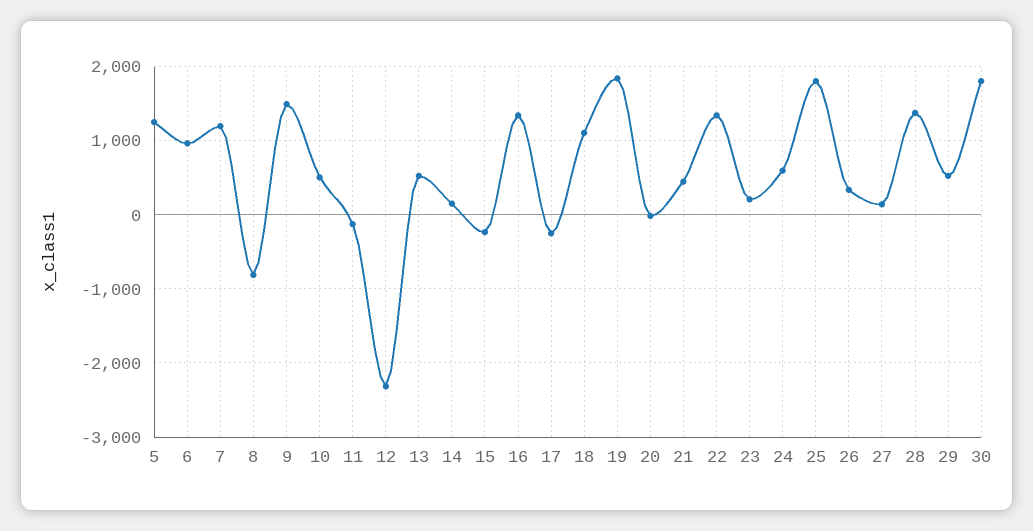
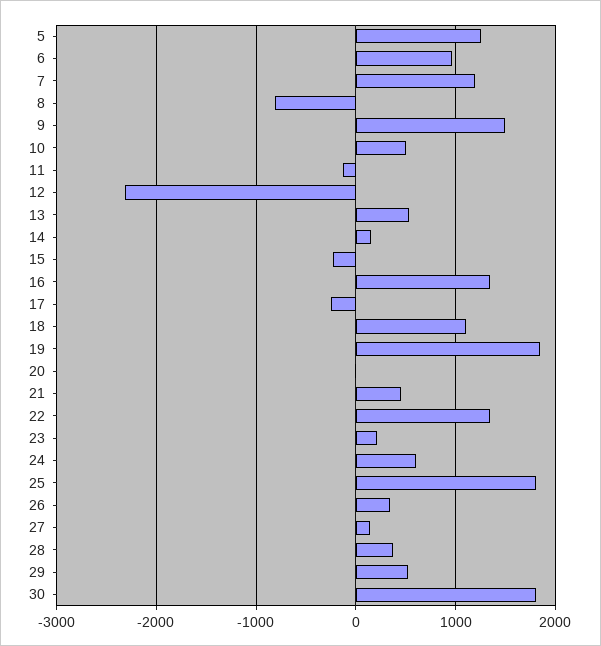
28: 1400 -> 400

